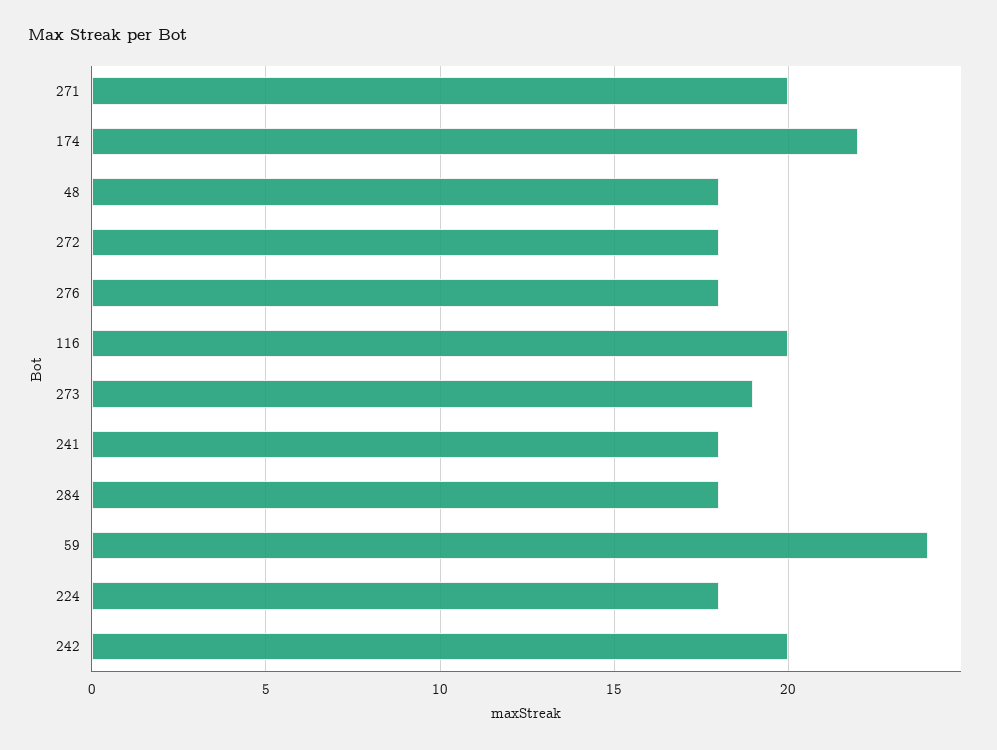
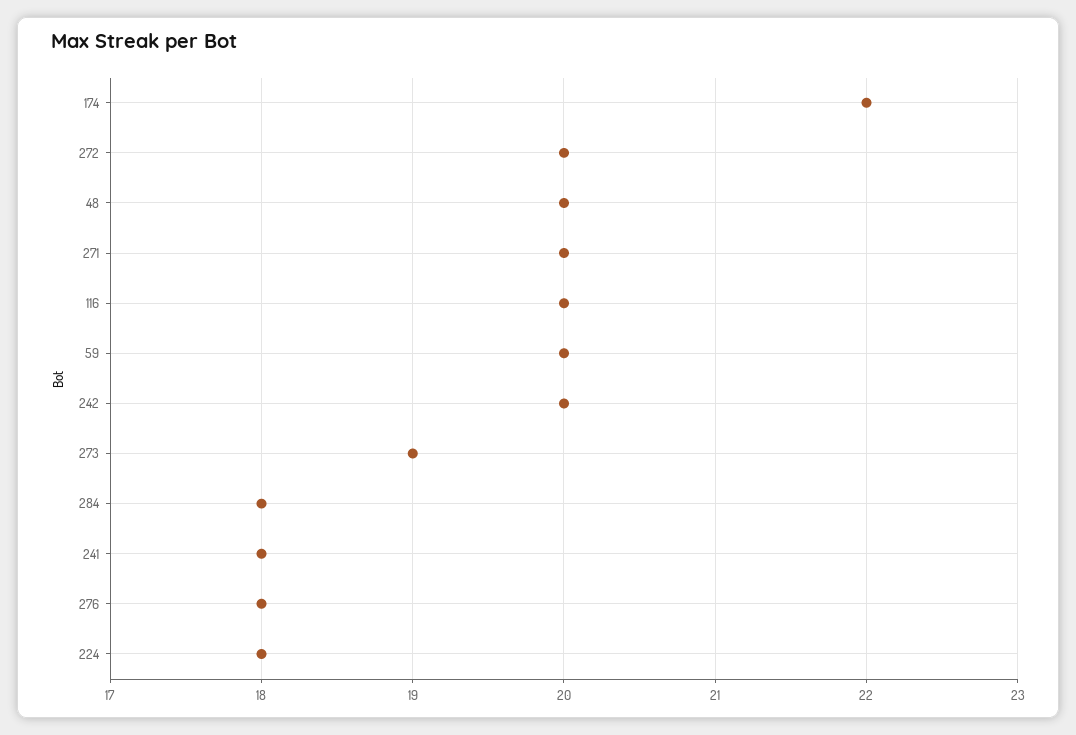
48: 18 -> 20
272: 18 -> 20
59: 24 -> 20

